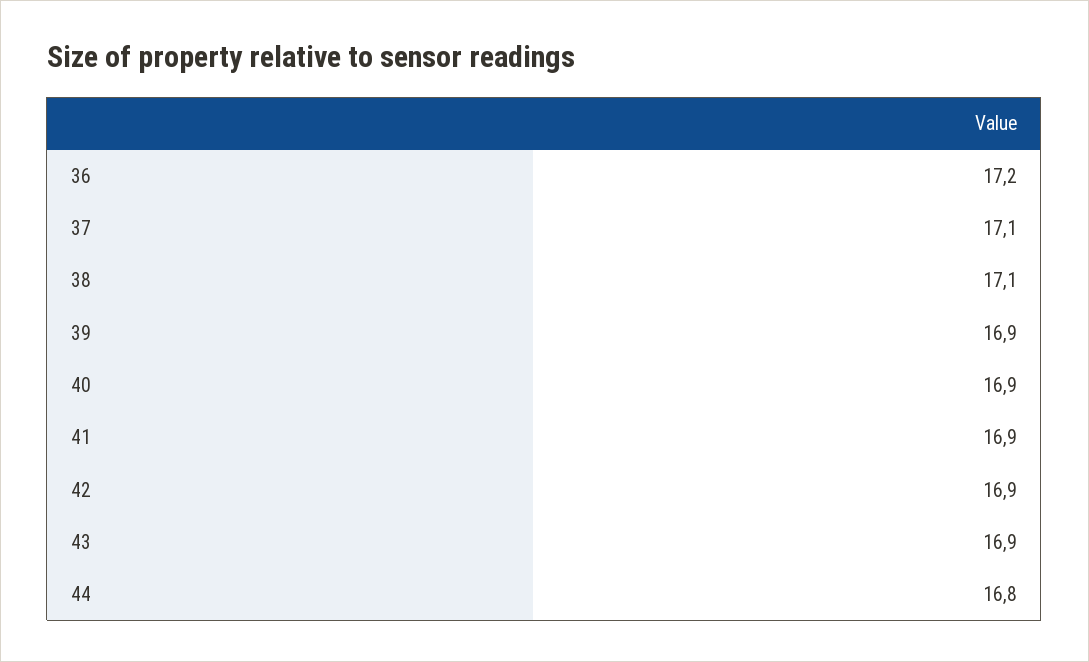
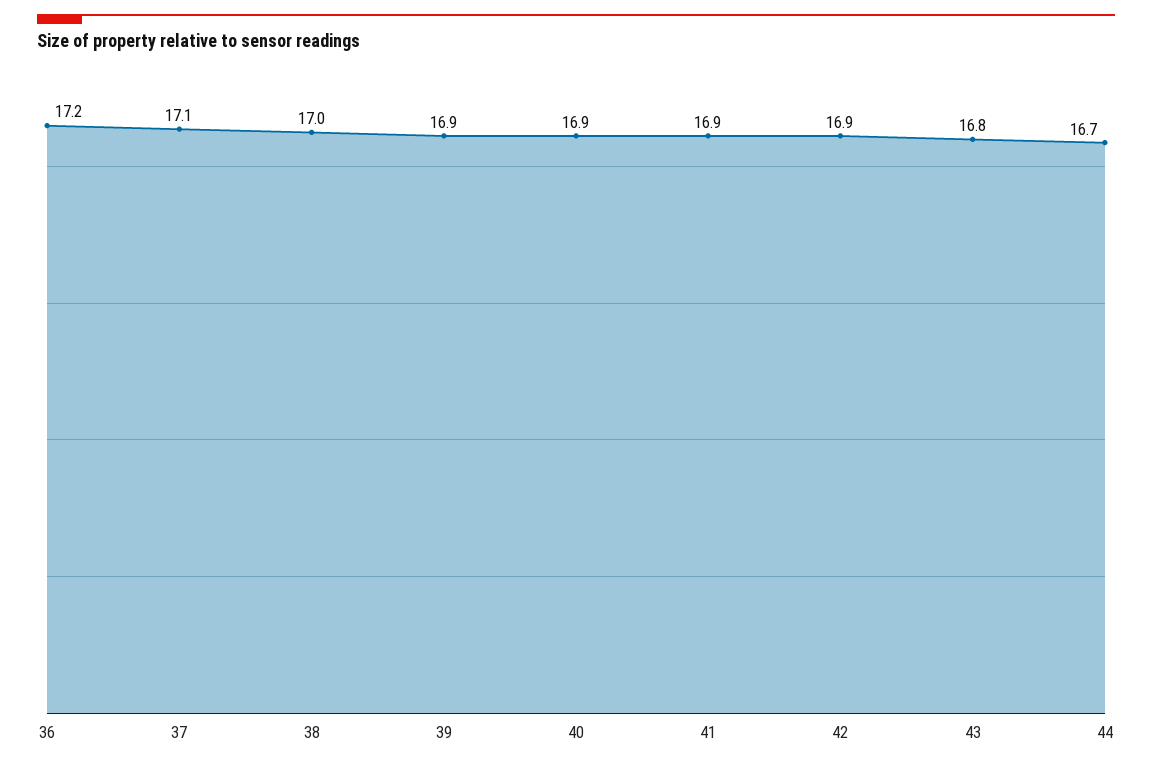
38: 17.1 -> 17
43: 16.9 -> 16.8
44: 16.8 -> 16.7

